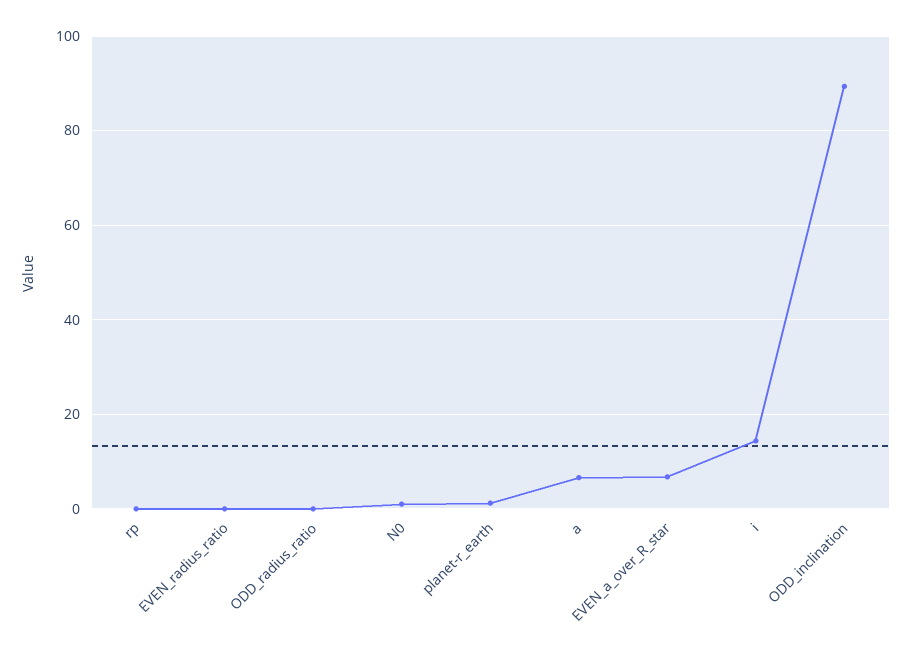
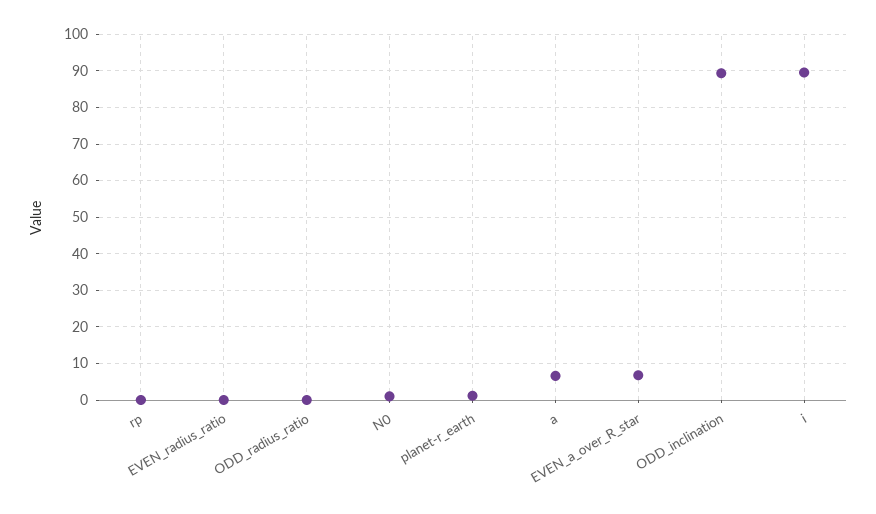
i: 14 -> 90

